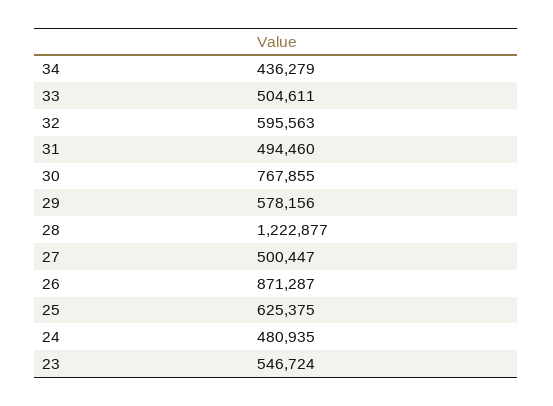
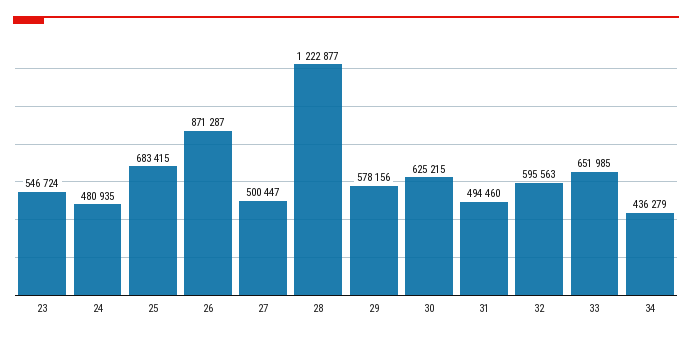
33: 504611 -> 651985
30: 767855 -> 625215
25: 625375 -> 683415

